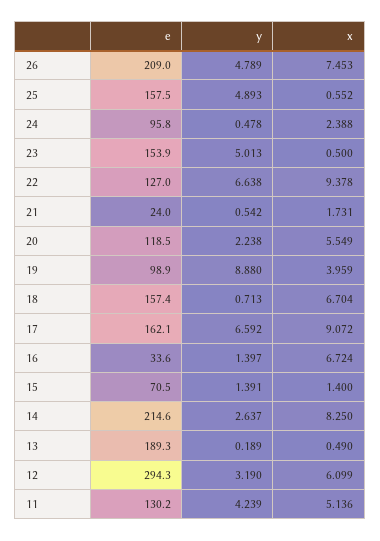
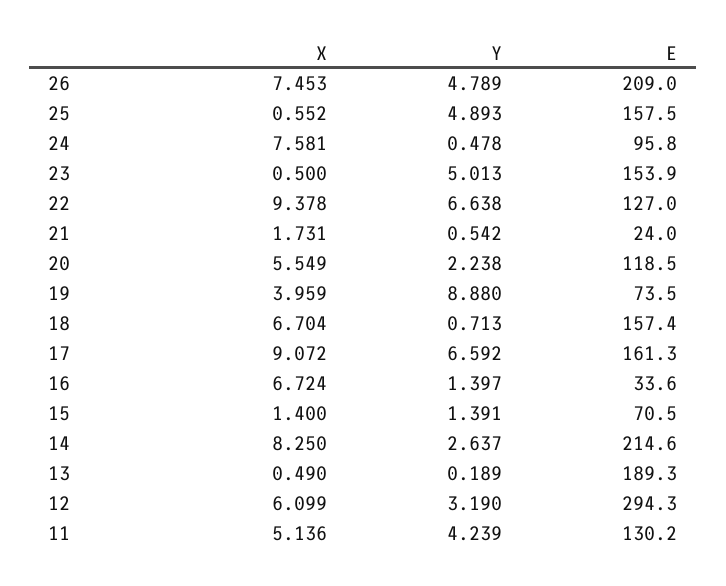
x, 24: 2.388 -> 7.581
e, 19: 98.9 -> 73.5
e, 17: 162.1 -> 161.3

